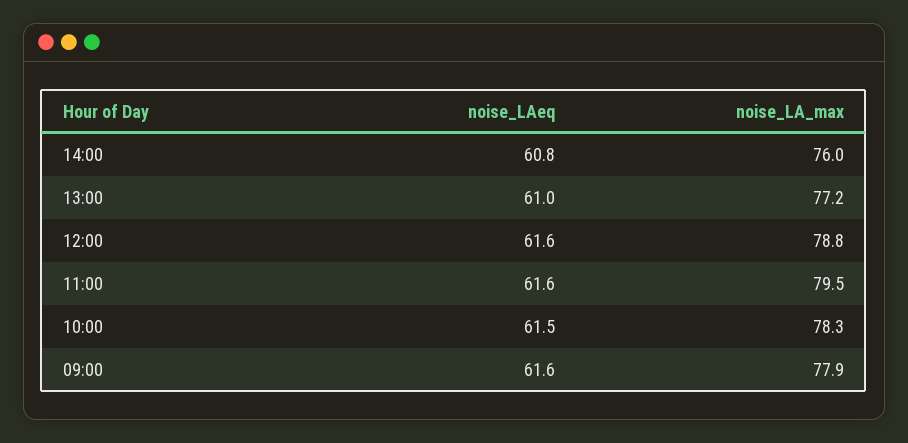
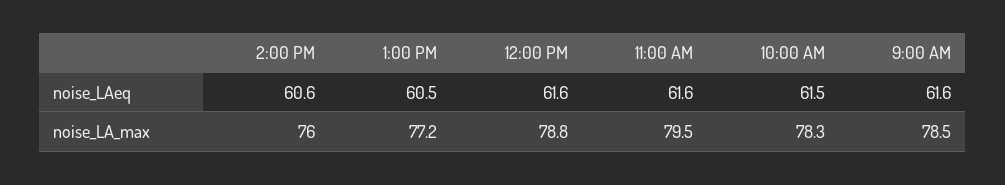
noise_LAeq, 14:00: 60.8 -> 60.6
noise_LAeq, 13:00: 61 -> 60.5
noise_LA_max, 09:00: 77.9 -> 78.5

